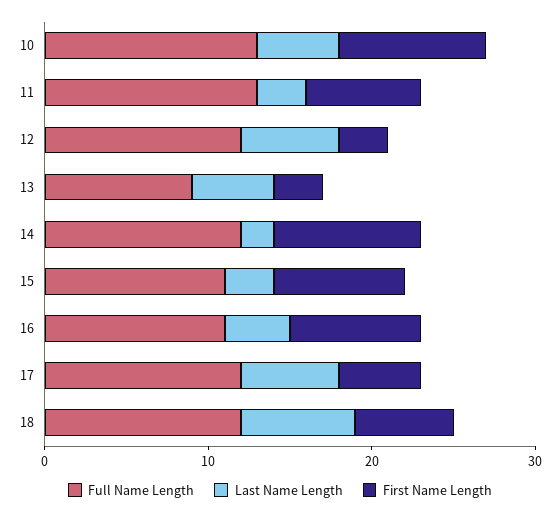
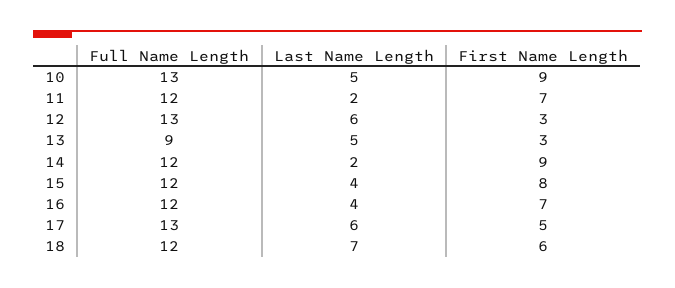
Full Name Length, 11: 13 -> 12
Last Name Length, 11: 3 -> 2
Full Name Length, 12: 12 -> 13
Full Name Length, 15: 11 -> 12
Last Name Length, 15: 3 -> 4
Full Name Length, 16: 11 -> 12
First Name Length, 16: 8 -> 7
Full Name Length, 17: 12 -> 13

